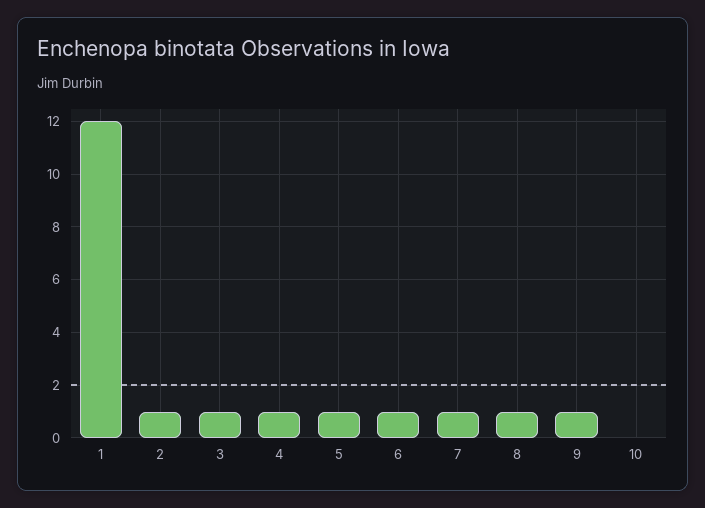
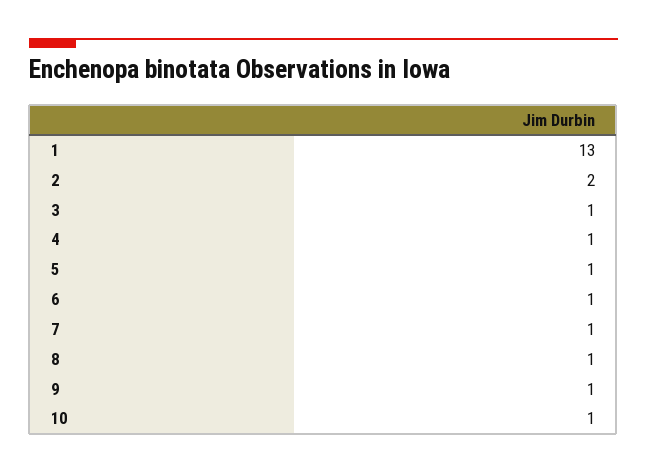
1: 12 -> 13
2: 1 -> 2
10: 0 -> 1

